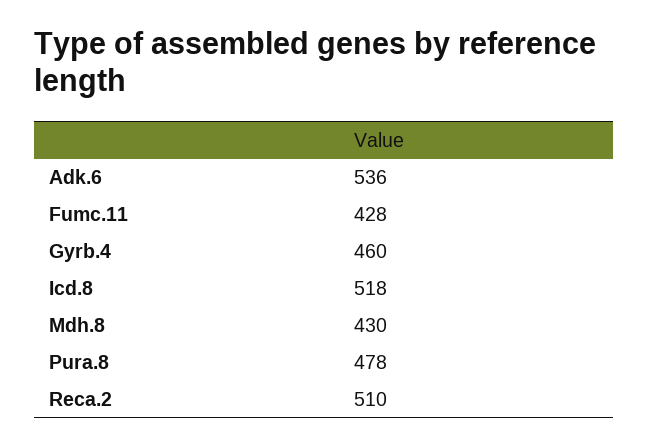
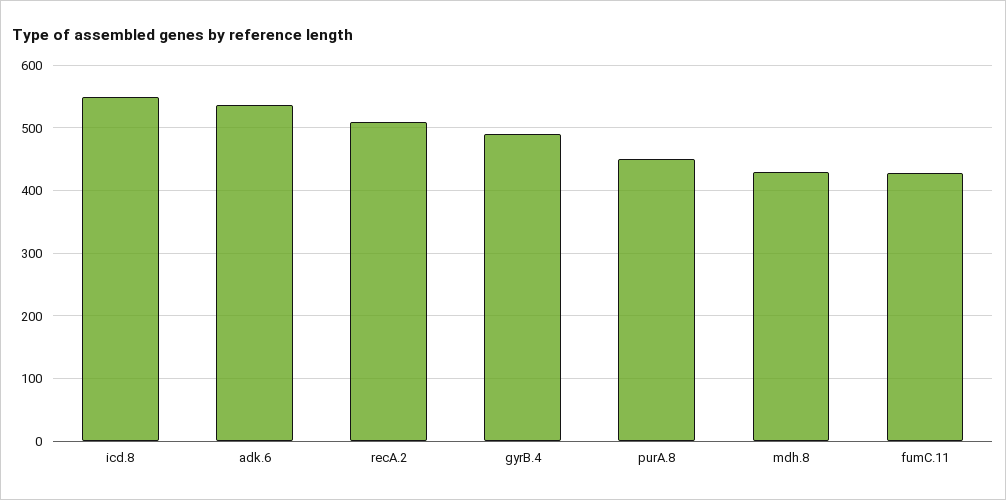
Gyrb.4: 460 -> 490
Icd.8: 518 -> 550
Pura.8: 478 -> 450

